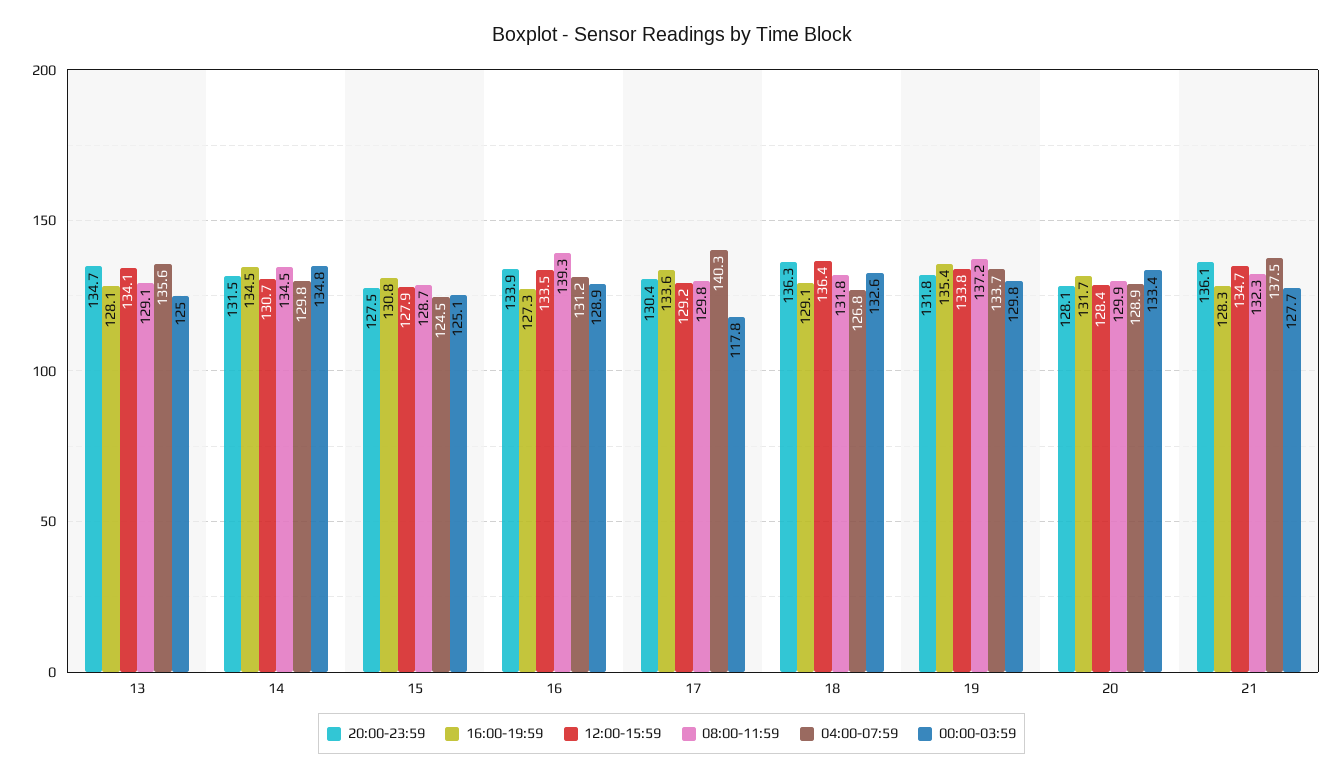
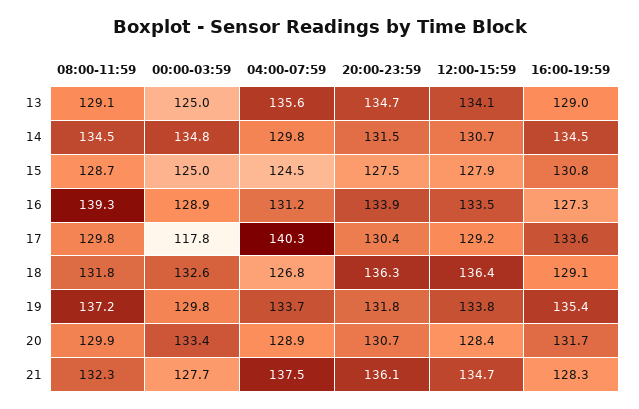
16:00-19:59, 13: 128.1 -> 129
00:00-03:59, 15: 125.1 -> 125
20:00-23:59, 20: 128.1 -> 130.7

